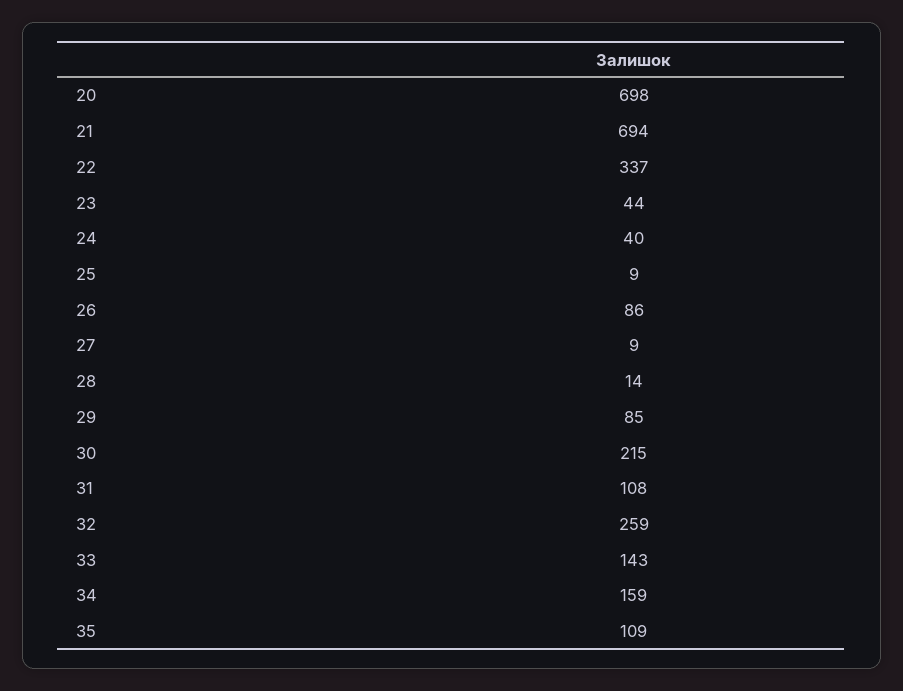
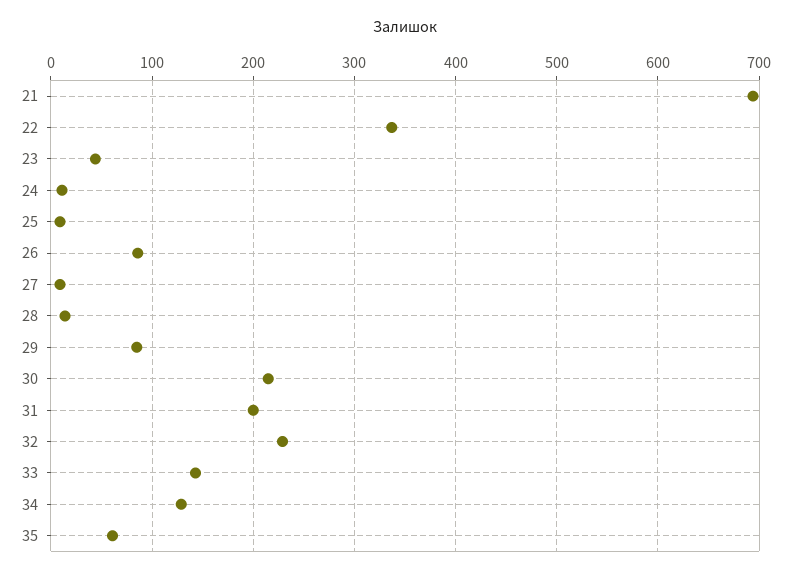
20: 698 -> none
24: 40 -> 10
31: 108 -> 200
32: 259 -> 230
34: 159 -> 130
35: 109 -> 60

